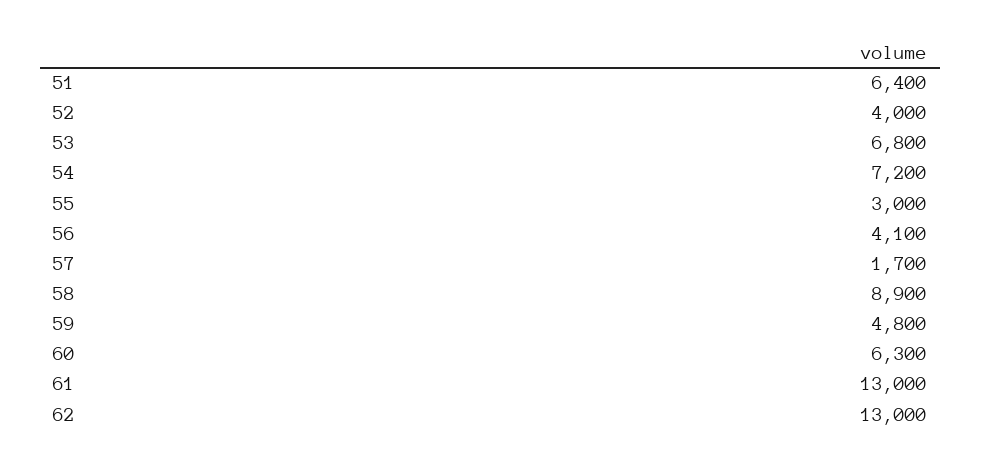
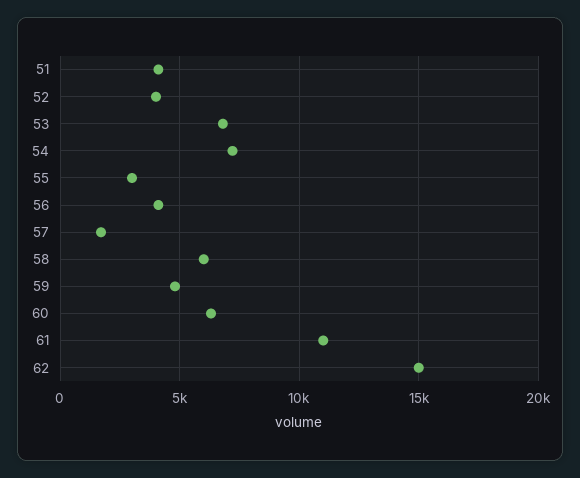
51: 6400 -> 4000
58: 8900 -> 6000
61: 13000 -> 11000
62: 13000 -> 15000

